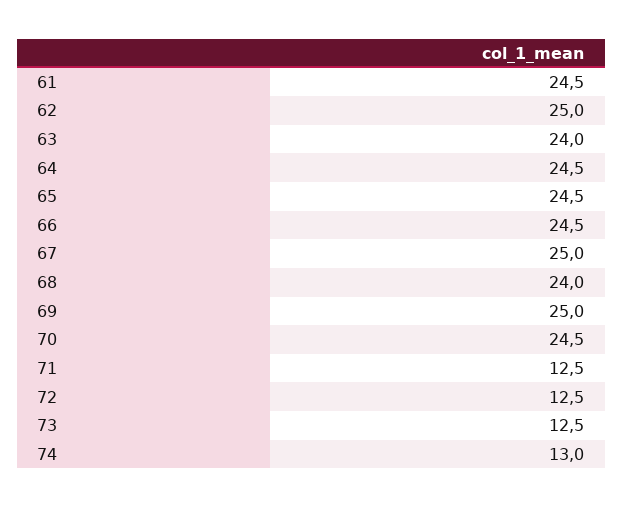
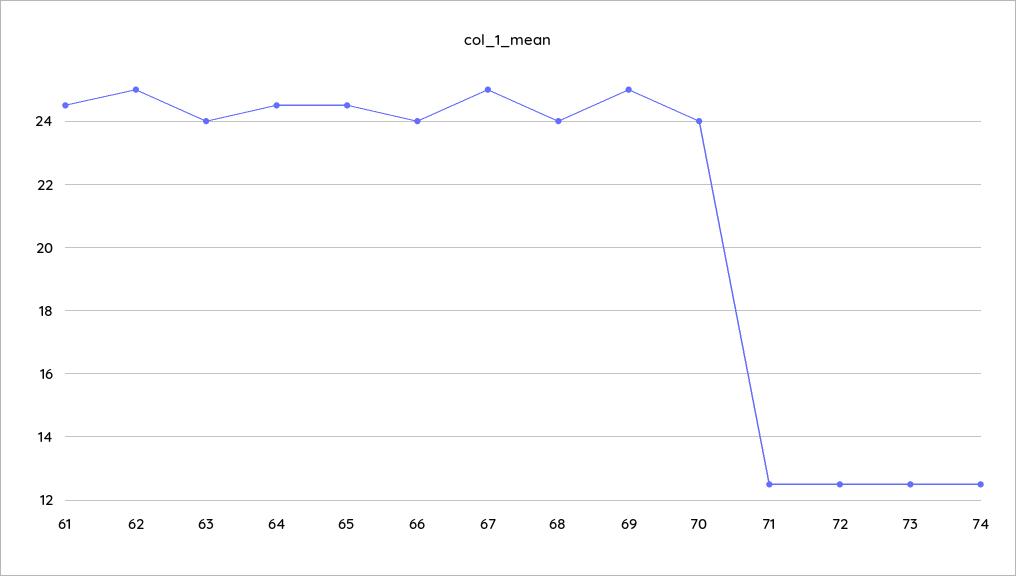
66: 24.5 -> 24
70: 24.5 -> 24
74: 13 -> 12.5

